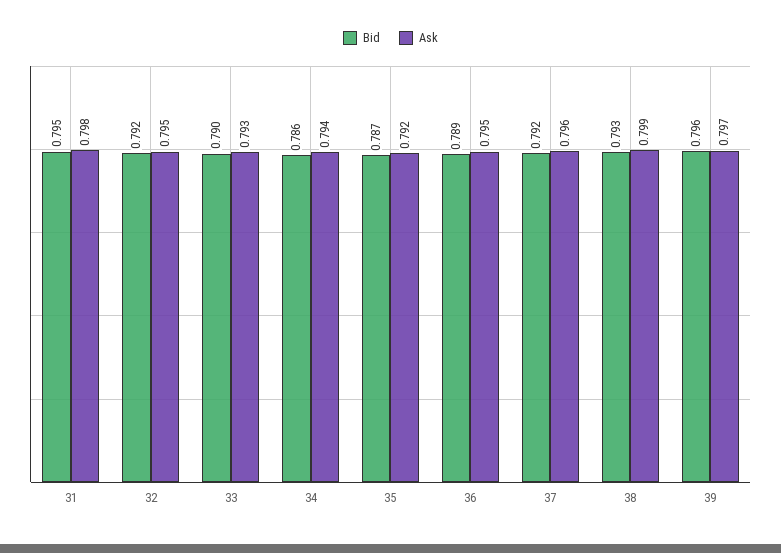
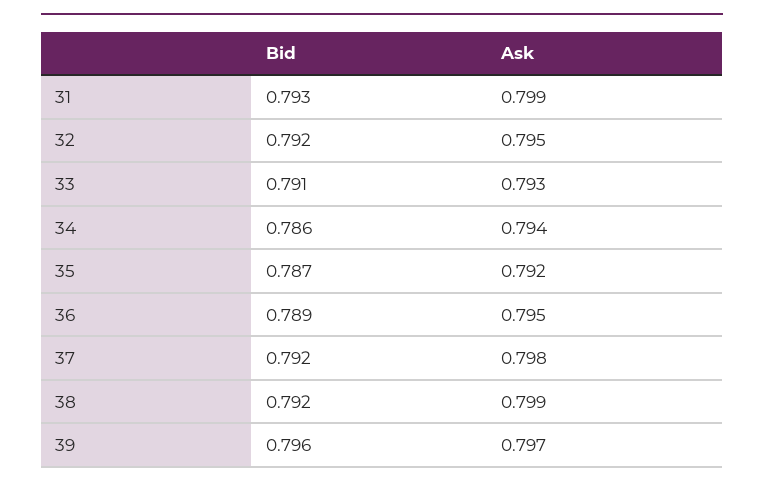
Bid, 31: 0.795 -> 0.793
Ask, 31: 0.798 -> 0.799
Bid, 33: 0.79 -> 0.791
Ask, 37: 0.796 -> 0.798
Bid, 38: 0.793 -> 0.792

